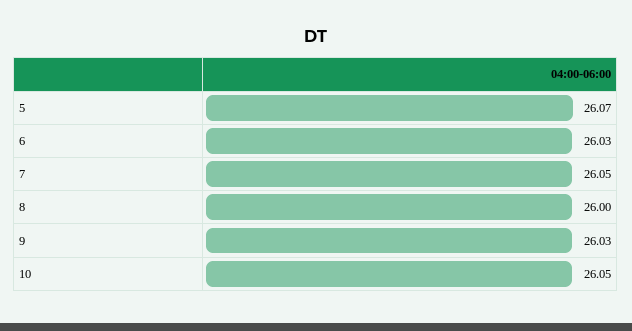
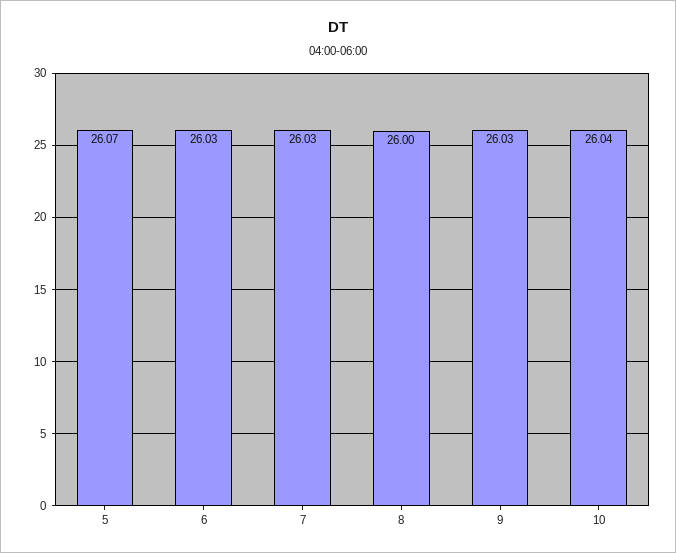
7: 26.05 -> 26.03
10: 26.05 -> 26.04

